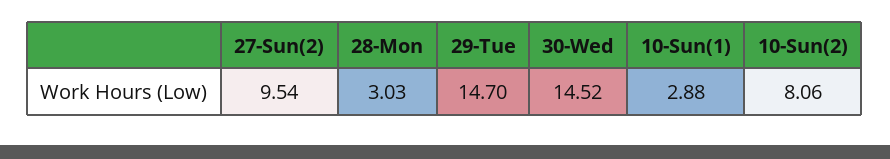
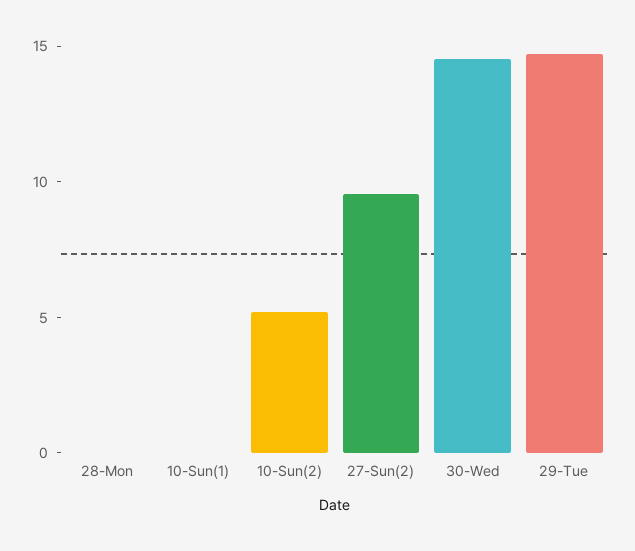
28-Mon: 3.03 -> 0
10-Sun(1): 2.88 -> 0
10-Sun(2): 8.06 -> 5

